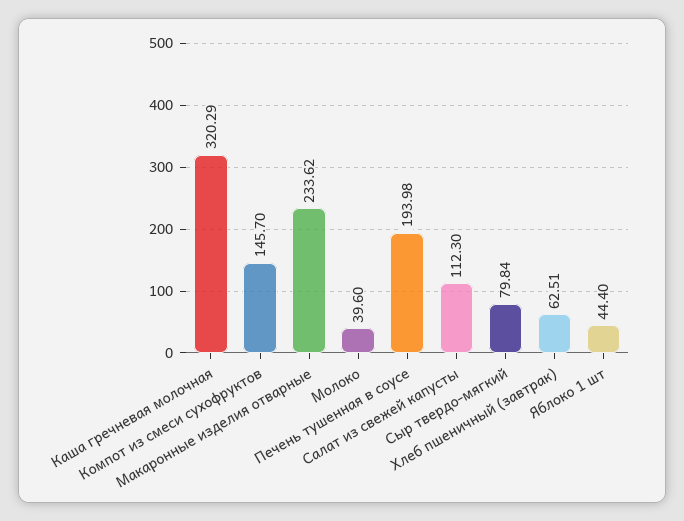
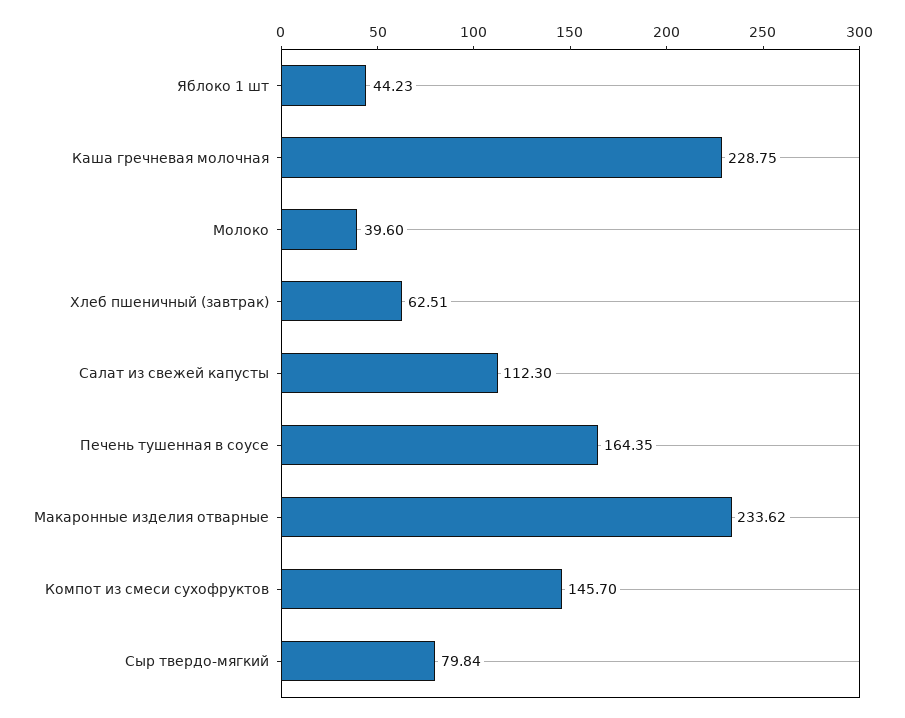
Каша гречневая молочная: 320.29 -> 228.75
Печень тушенная в соусе: 193.98 -> 164.35
Яблоко 1 шт: 44.4 -> 44.23

